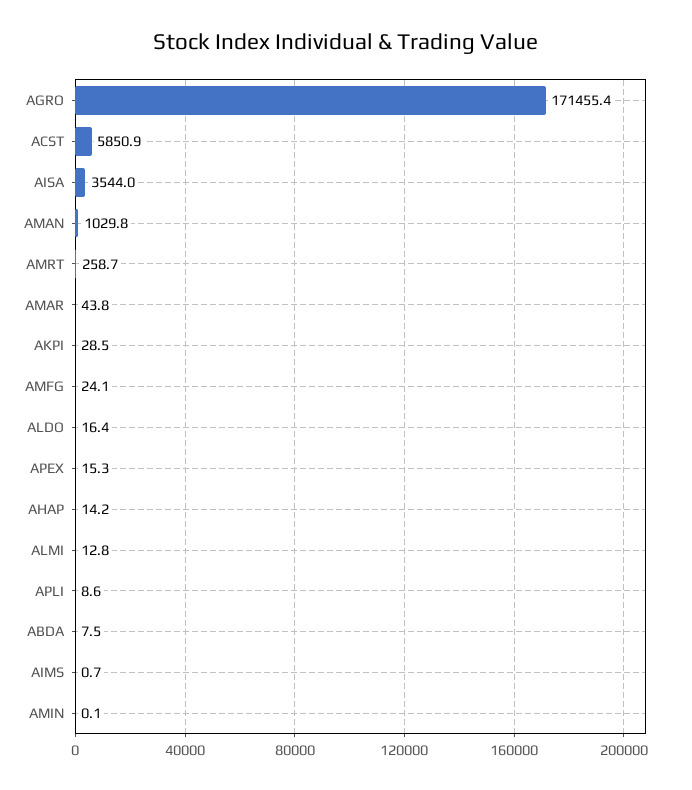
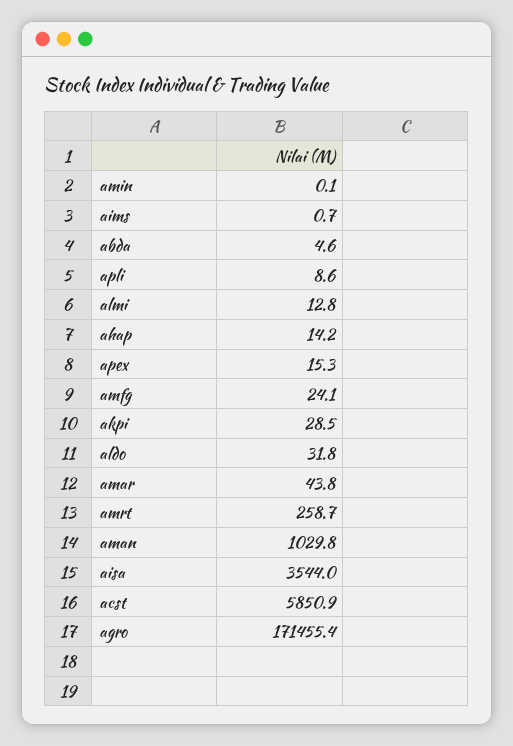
ALDO: 16.4 -> 31.8
ABDA: 7.5 -> 4.6

